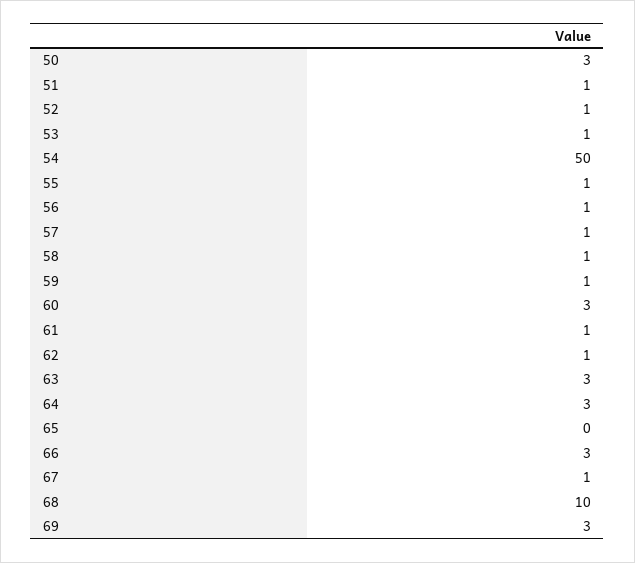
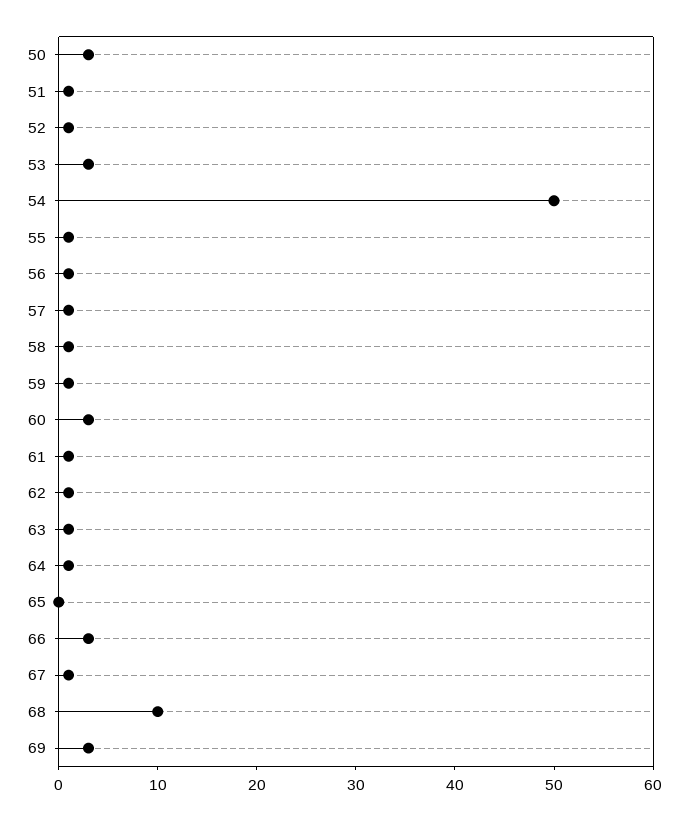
53: 1 -> 3
63: 3 -> 1
64: 3 -> 1

